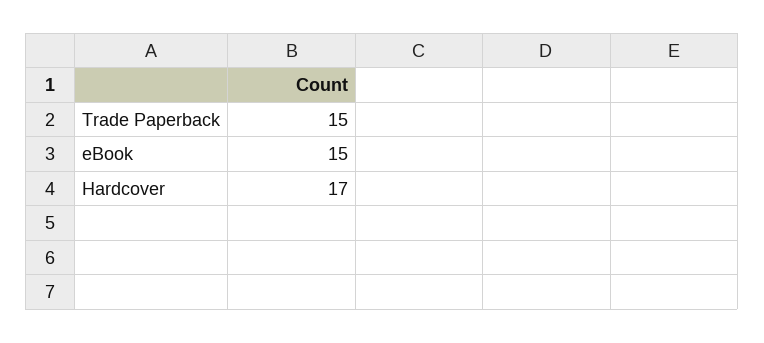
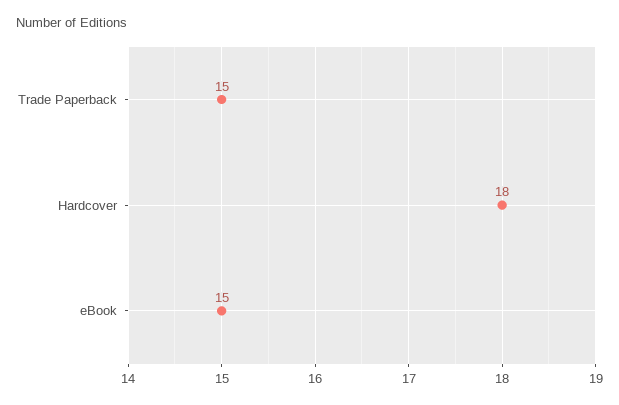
Hardcover: 17 -> 18

